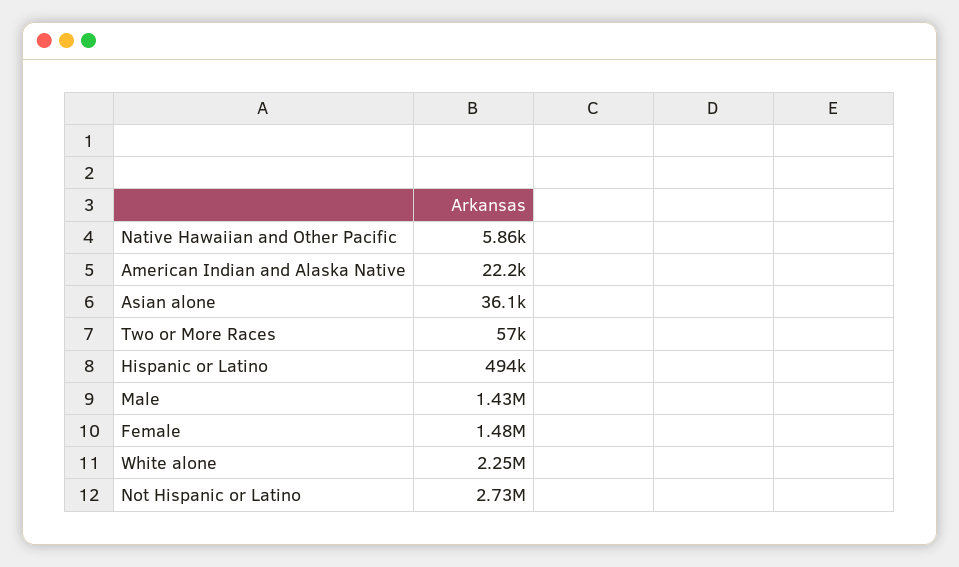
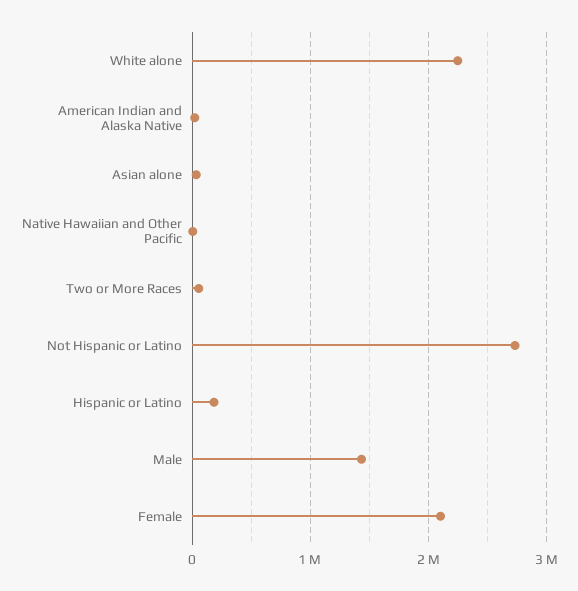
Hispanic or Latino: 494000 -> 200000
Female: 1480000 -> 2100000

